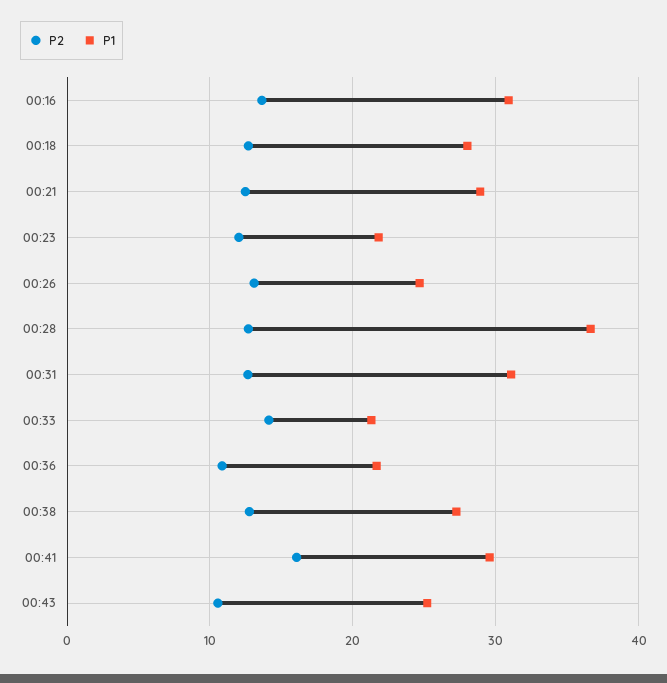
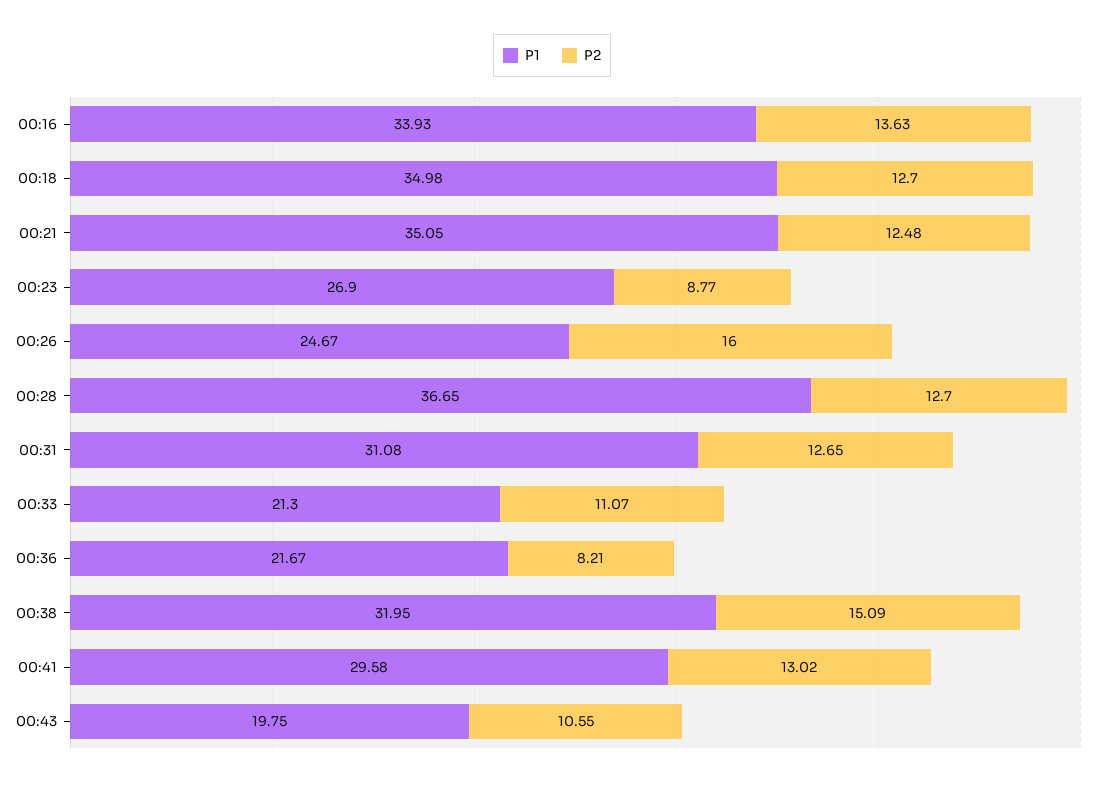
P1, 00:16: 31 -> 33.93
P1, 00:18: 28 -> 34.98
P1, 00:21: 29 -> 35.05
P2, 00:23: 12 -> 8.77
P1, 00:23: 22 -> 26.9
P2, 00:26: 13 -> 16
P2, 00:33: 14 -> 11.07
P2, 00:36: 11 -> 8.21
P2, 00:38: 13 -> 15.09
P1, 00:38: 27 -> 31.95
P2, 00:41: 16 -> 13.02
P1, 00:43: 25 -> 19.75

